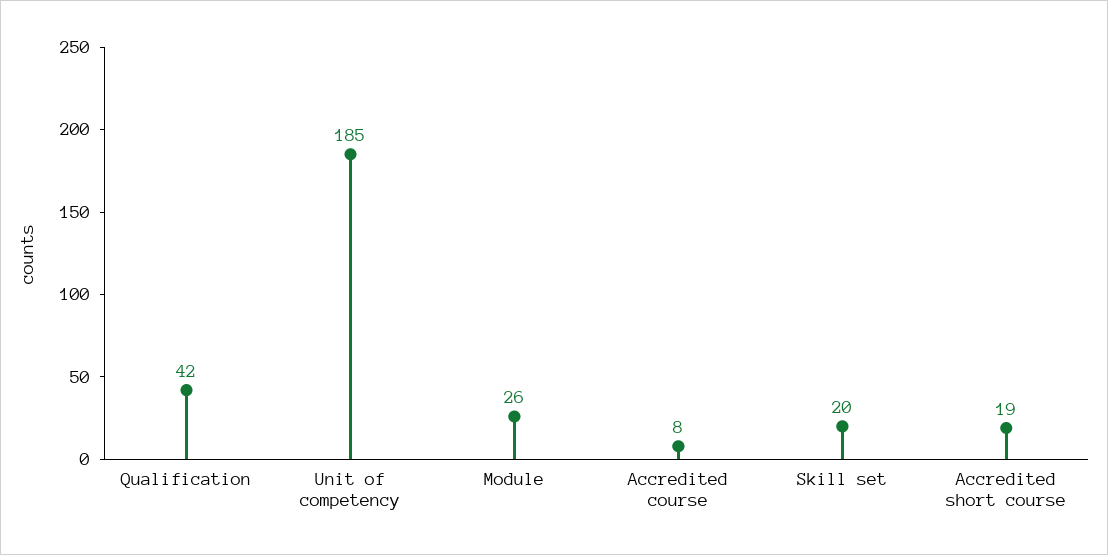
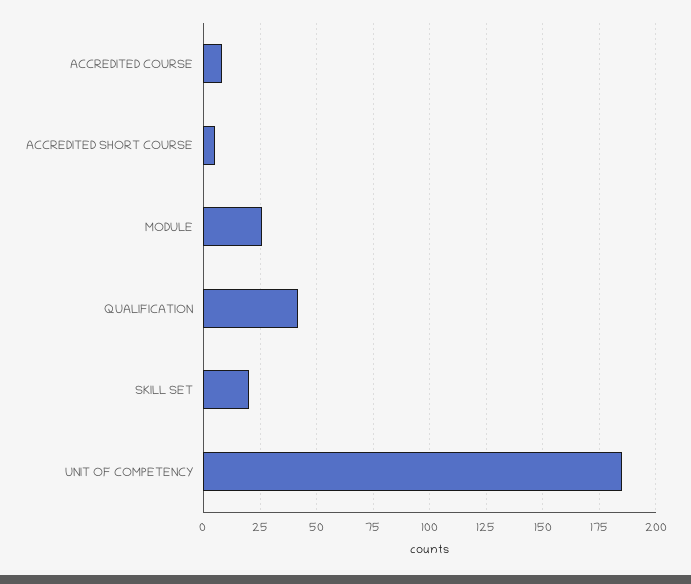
Accredited short course: 19 -> 5

